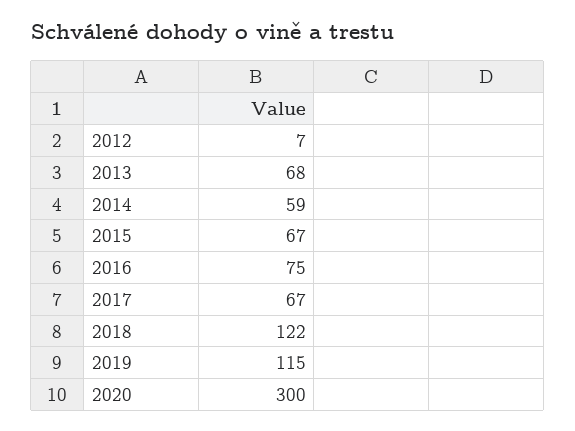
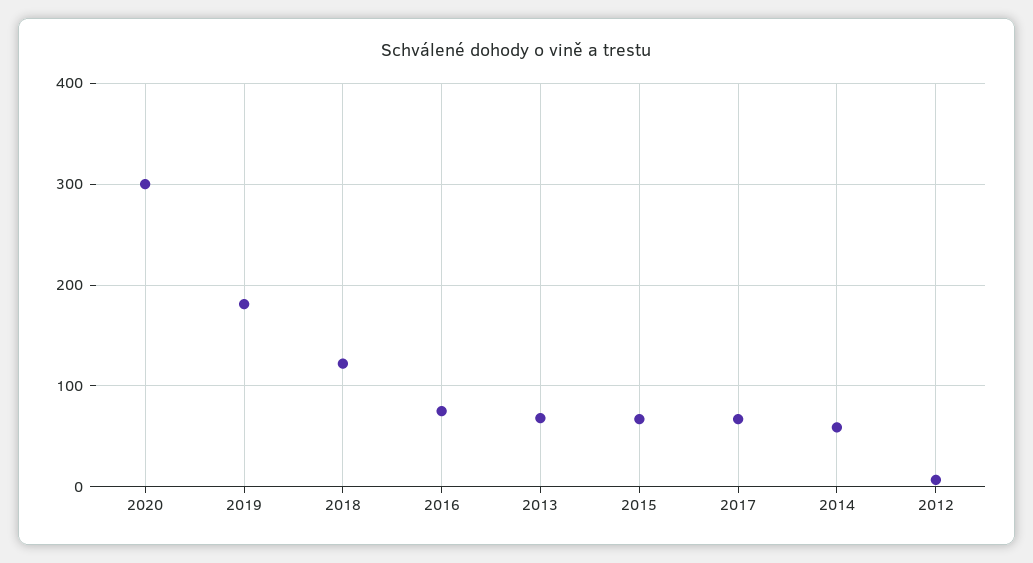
2019: 115 -> 180

